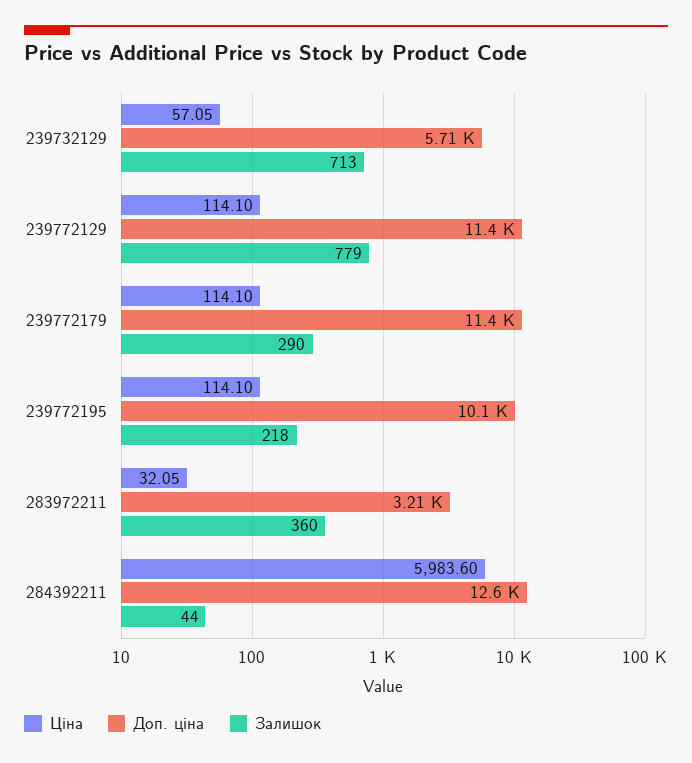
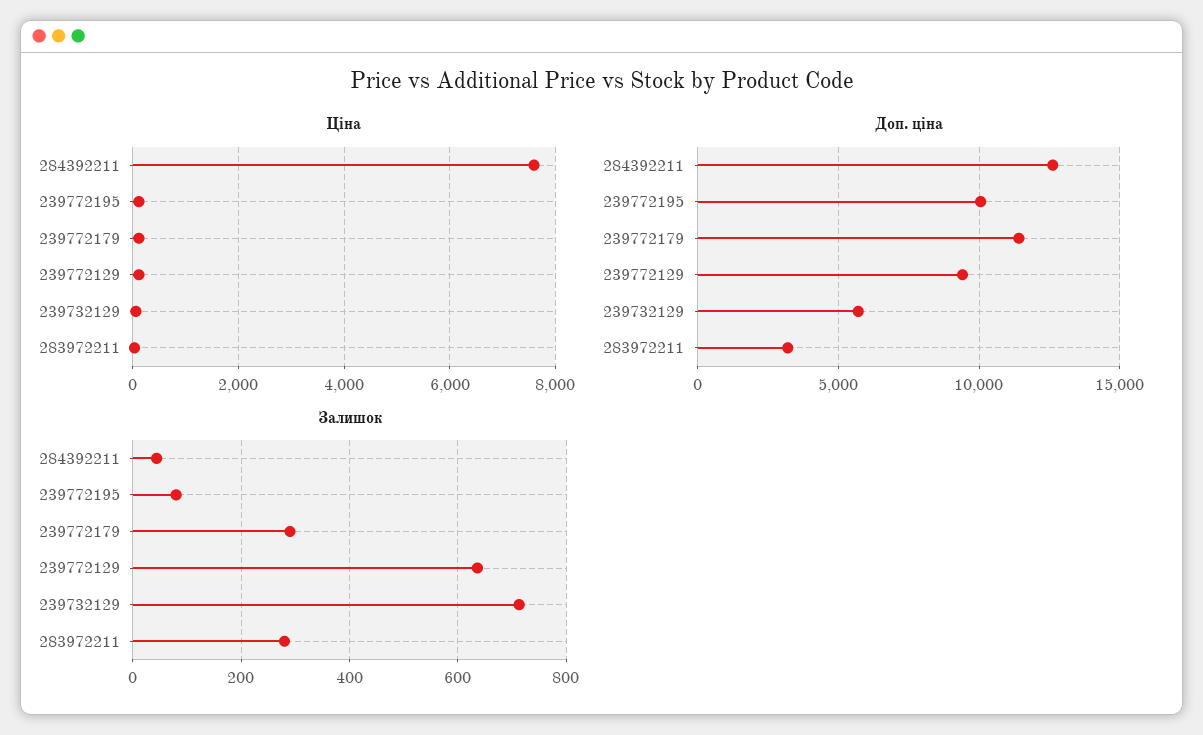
Доп. ціна, 239772129: 11400 -> 9500
Залишок, 239772129: 779 -> 640
Залишок, 239772195: 218 -> 80
Залишок, 283972211: 360 -> 280
Ціна, 284392211: 5983.6 -> 7600

